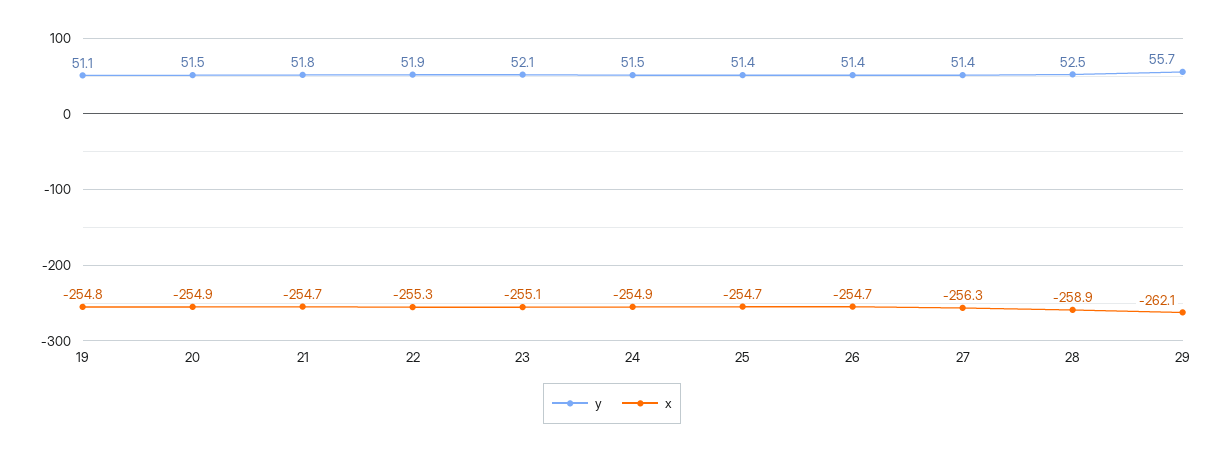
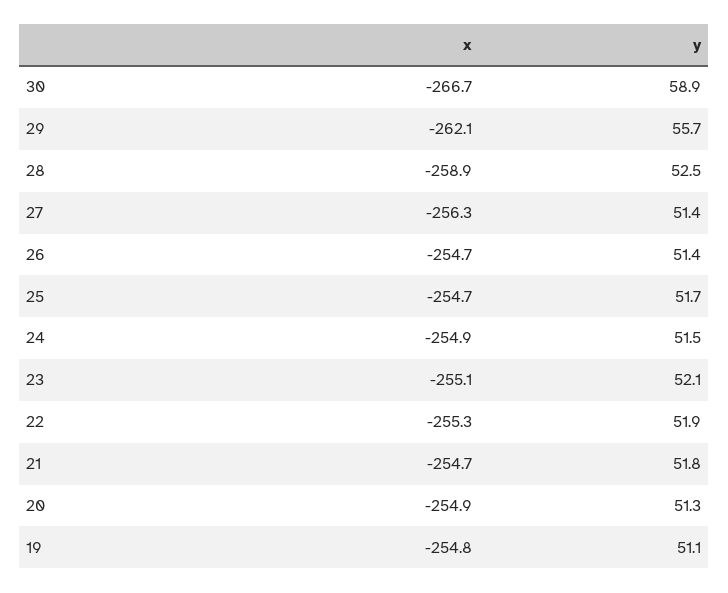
y, 20: 51.5 -> 51.3
y, 25: 51.4 -> 51.7
x, 30: none -> -266.7
y, 30: none -> 58.9

